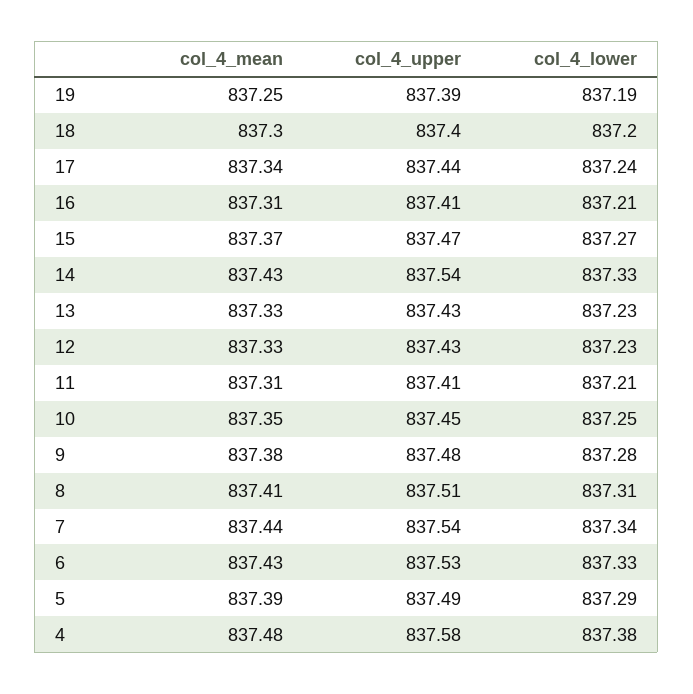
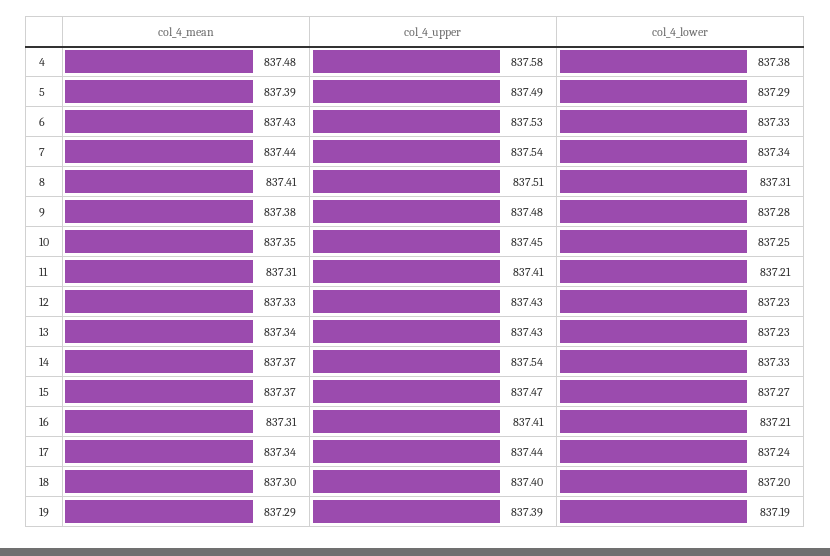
col_4_mean, 19: 837.25 -> 837.29
col_4_mean, 14: 837.43 -> 837.37
col_4_mean, 13: 837.33 -> 837.34

